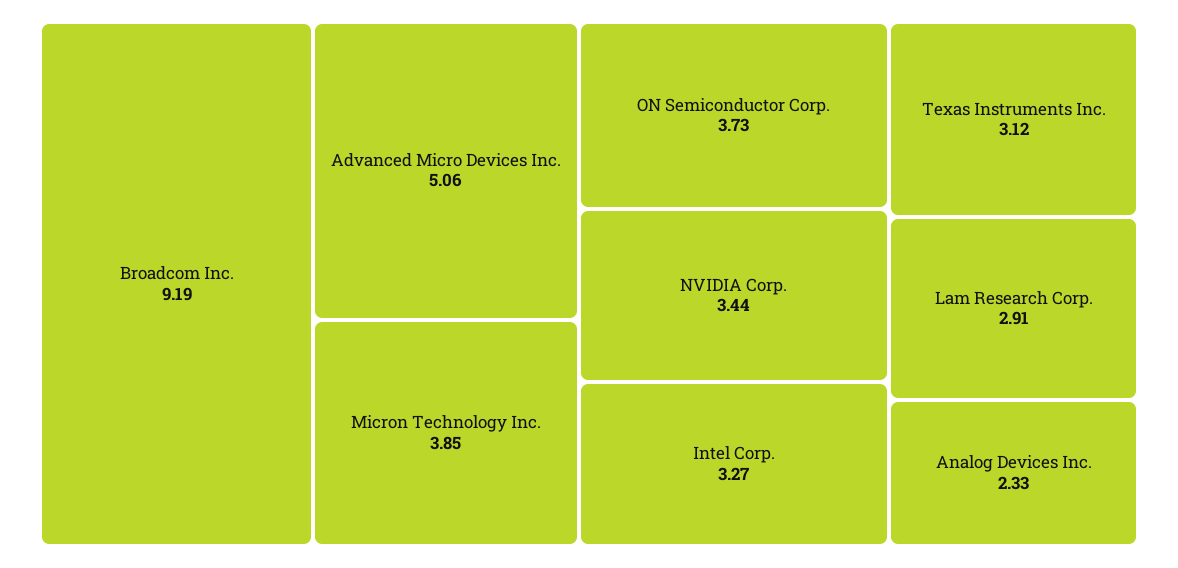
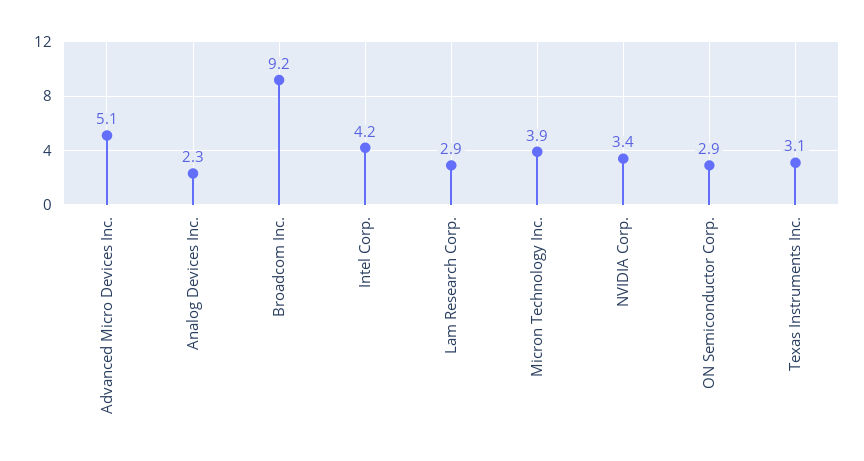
ON Semiconductor Corp.: 3.73 -> 2.9
Intel Corp.: 3.27 -> 4.2

